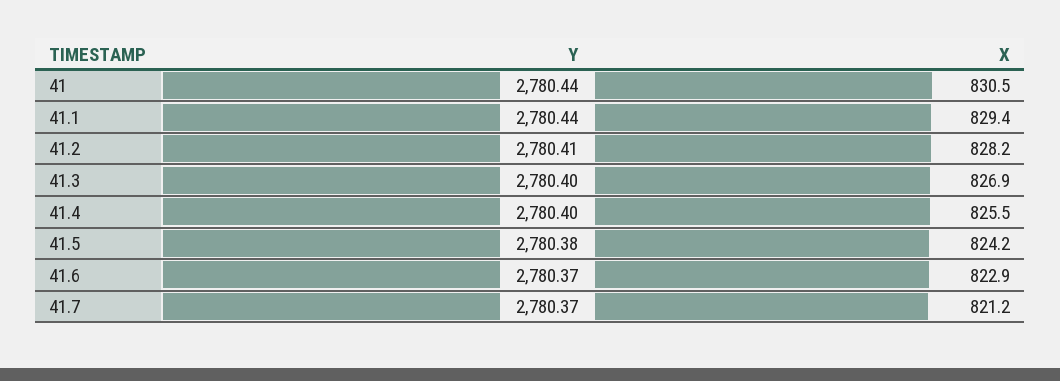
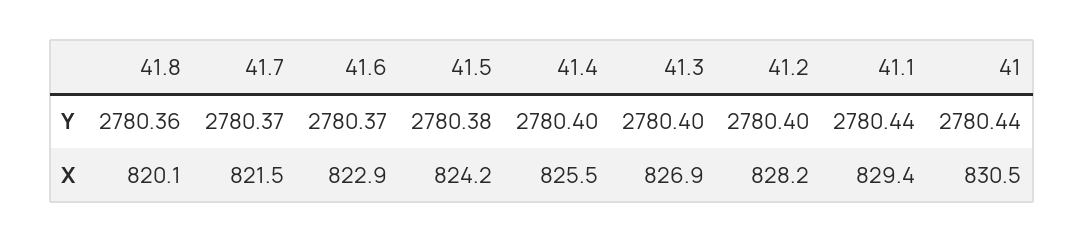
Y, 41.2: 2780.41 -> 2780.4
X, 41.7: 821.2 -> 821.5
Y, 41.8: none -> 2780.36
X, 41.8: none -> 820.1

